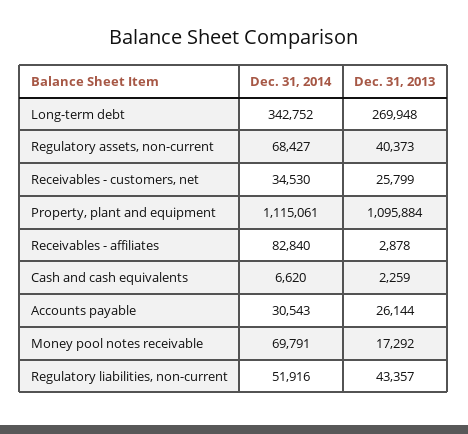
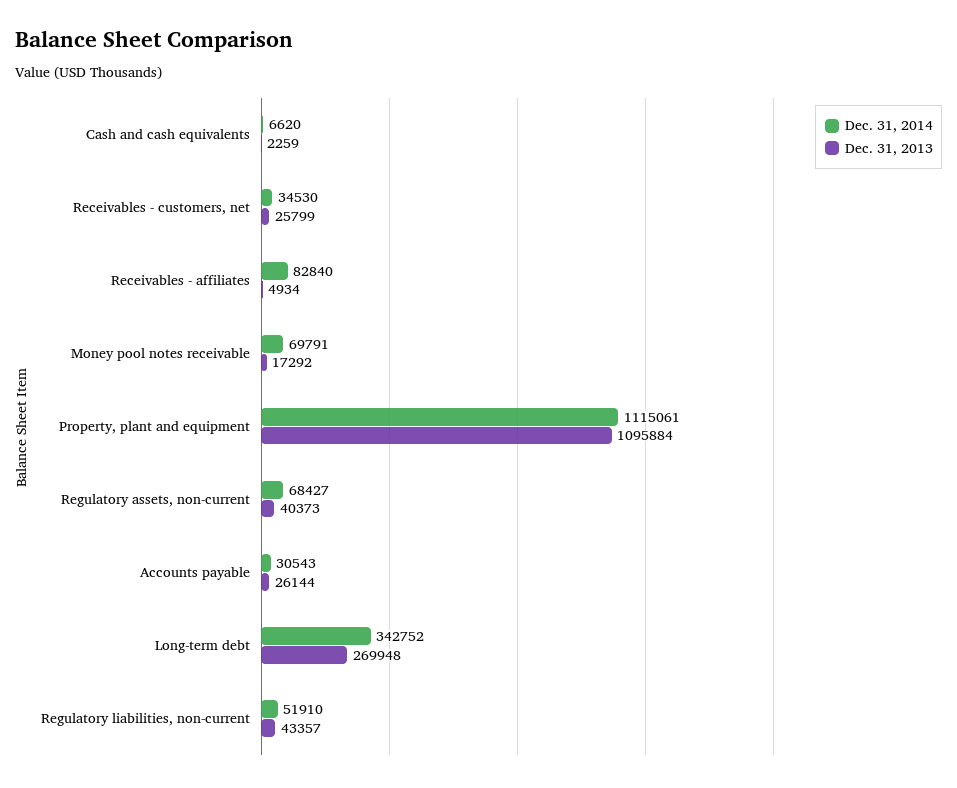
Dec. 31, 2013, Receivables - affiliates: 2878 -> 4934
Dec. 31, 2014, Regulatory liabilities, non-current: 51916 -> 51910

